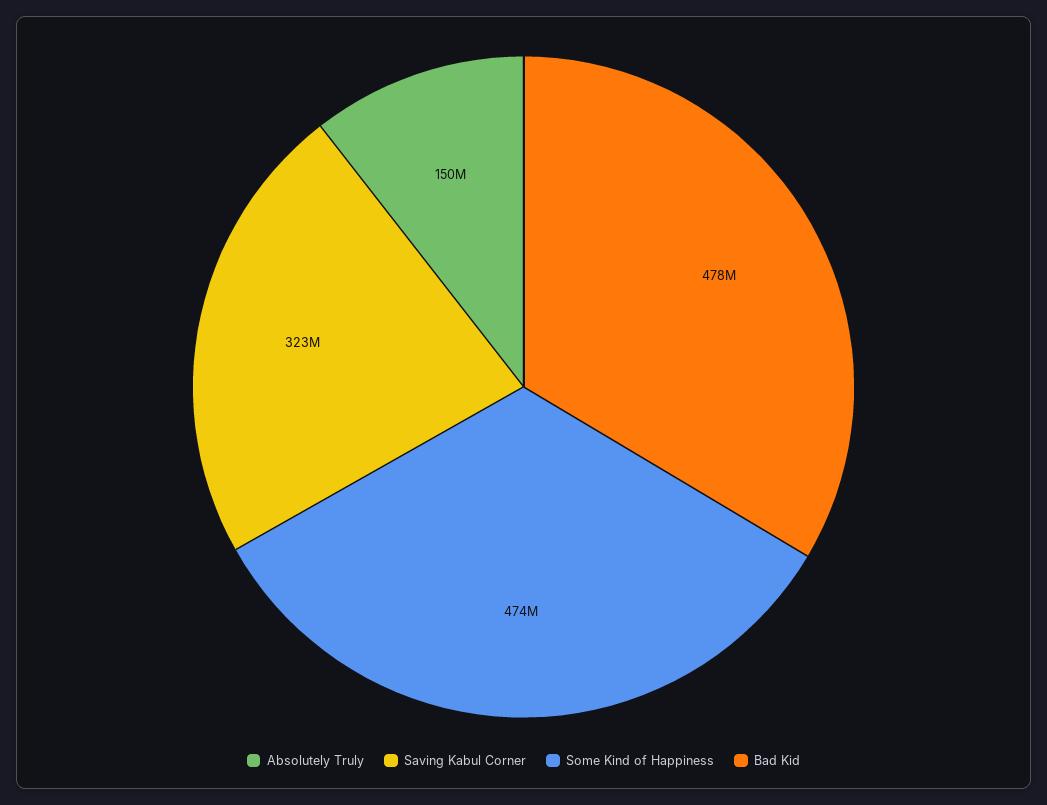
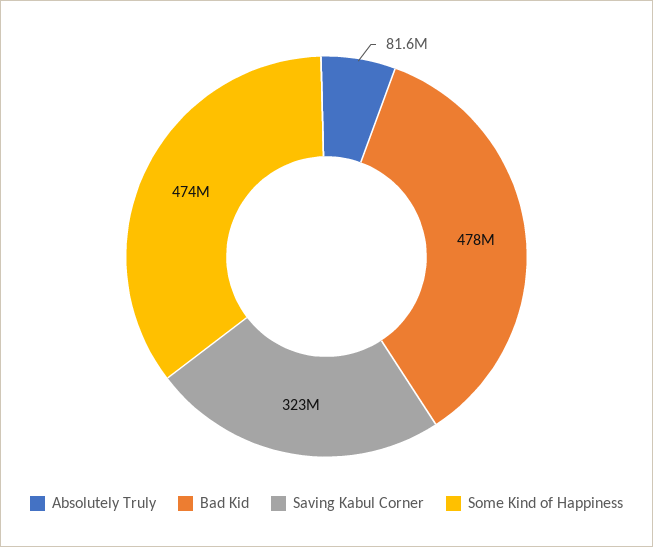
Absolutely Truly: 150000000 -> 81600000

